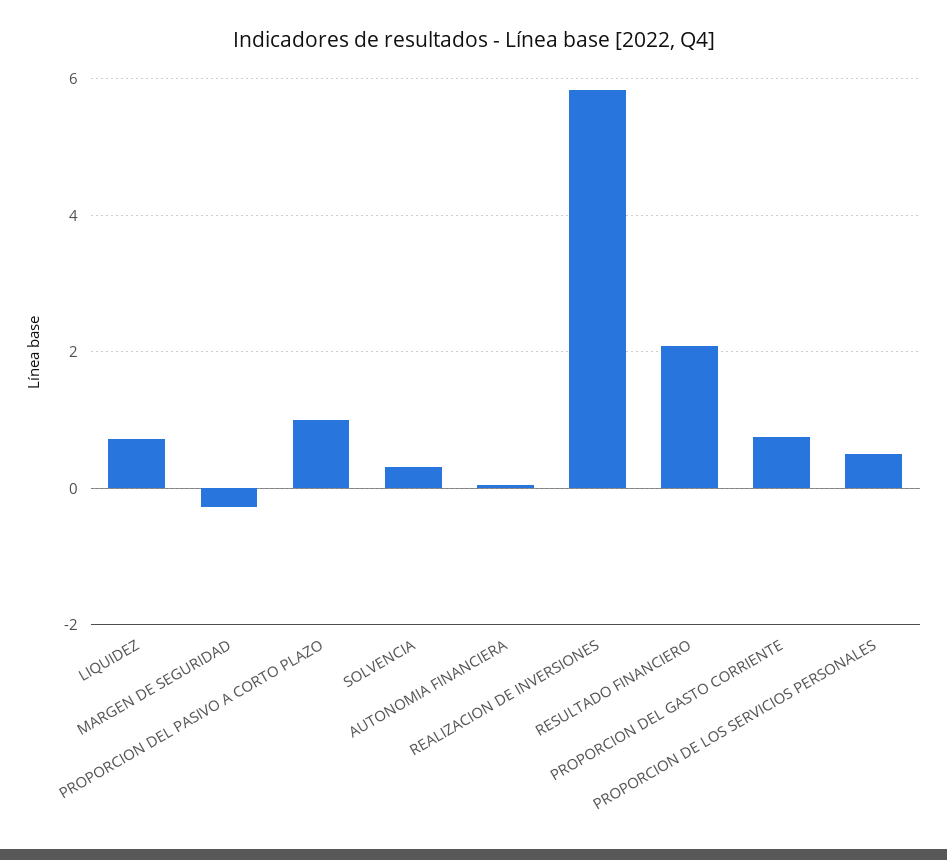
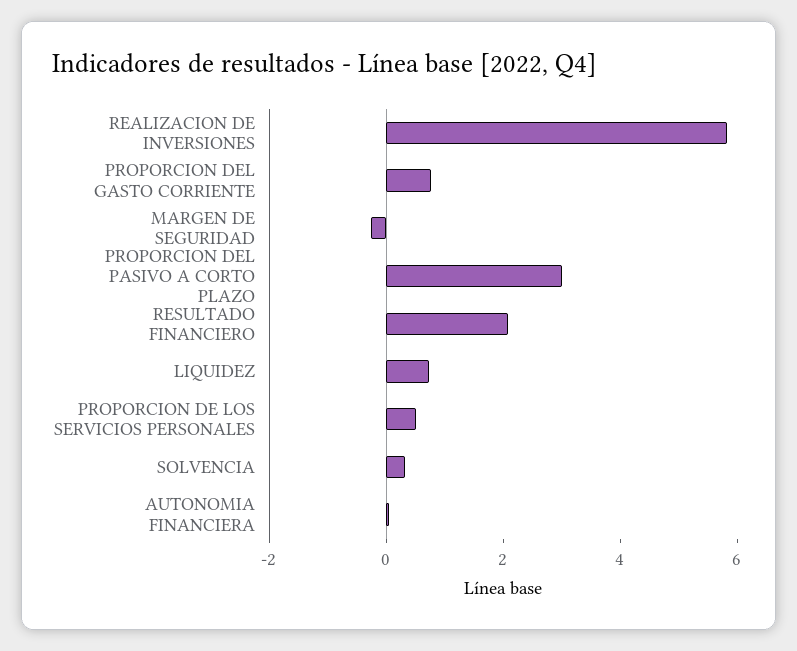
PROPORCION DEL PASIVO A CORTO PLAZO: 1 -> 3

